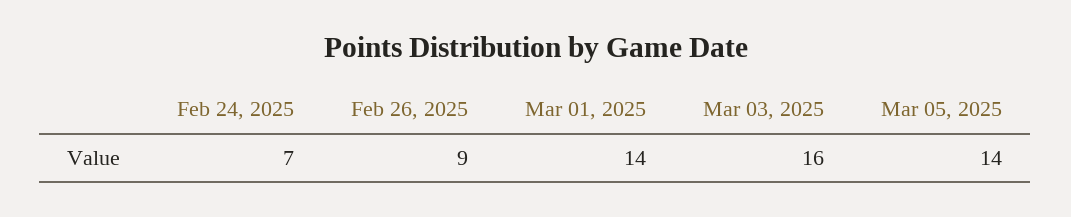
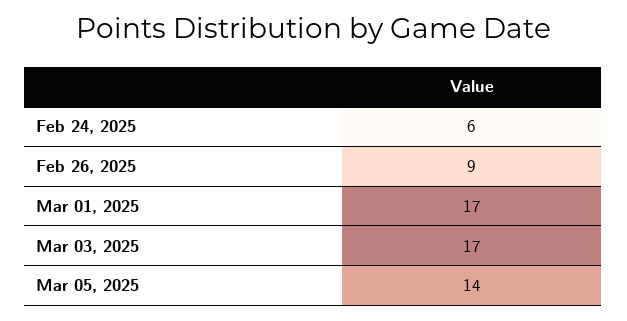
Feb 24, 2025: 7 -> 6
Mar 01, 2025: 14 -> 17
Mar 03, 2025: 16 -> 17

